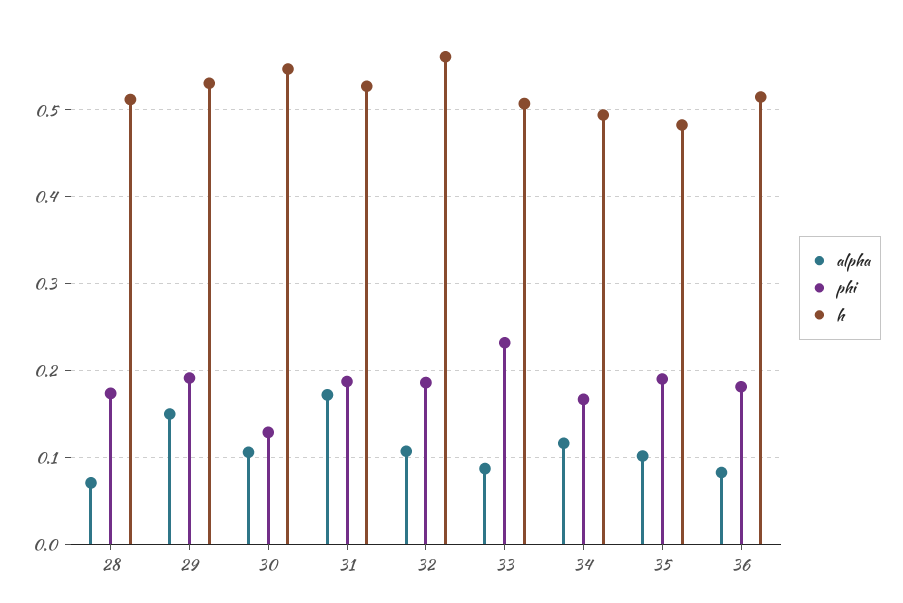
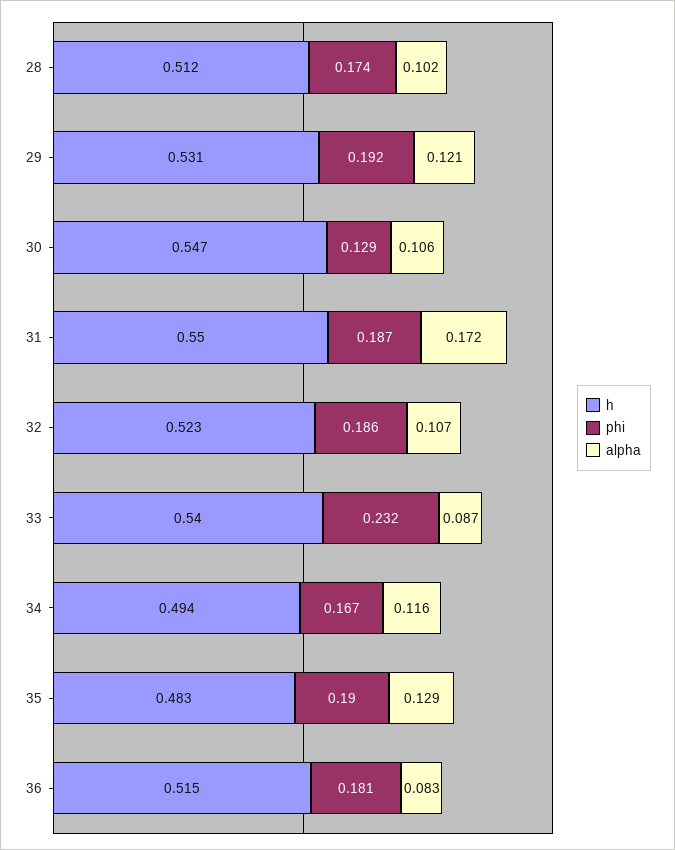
alpha, 28: 0.07 -> 0.102
alpha, 29: 0.15 -> 0.121
h, 31: 0.53 -> 0.55
h, 32: 0.56 -> 0.523
h, 33: 0.51 -> 0.54
alpha, 35: 0.1 -> 0.129

